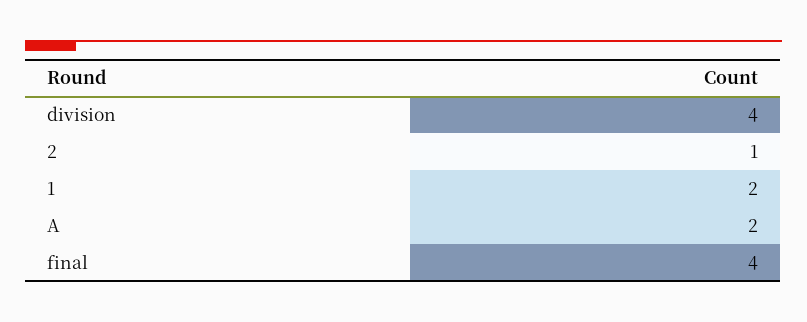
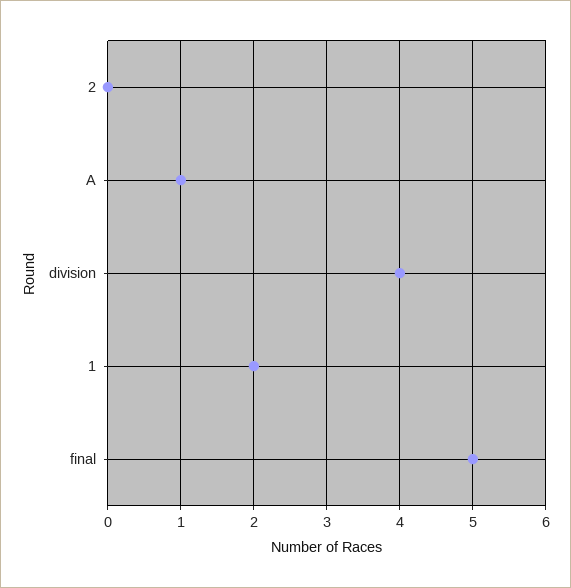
2: 1 -> 0
A: 2 -> 1
final: 4 -> 5

